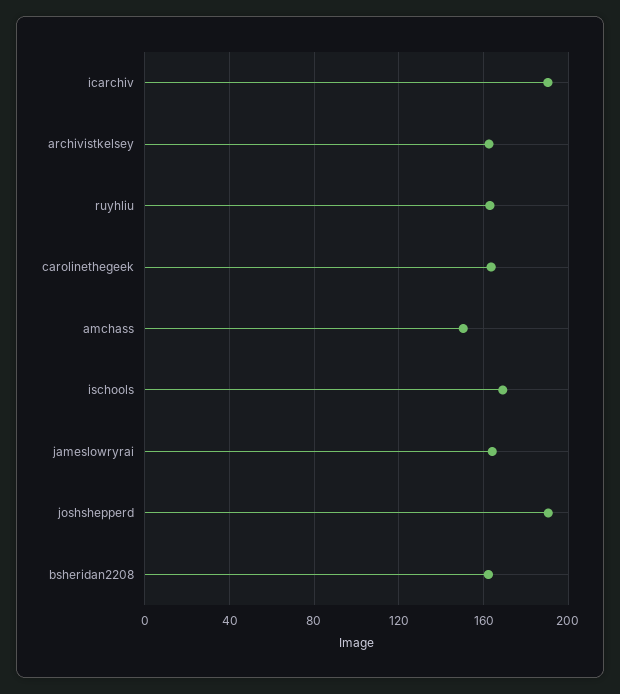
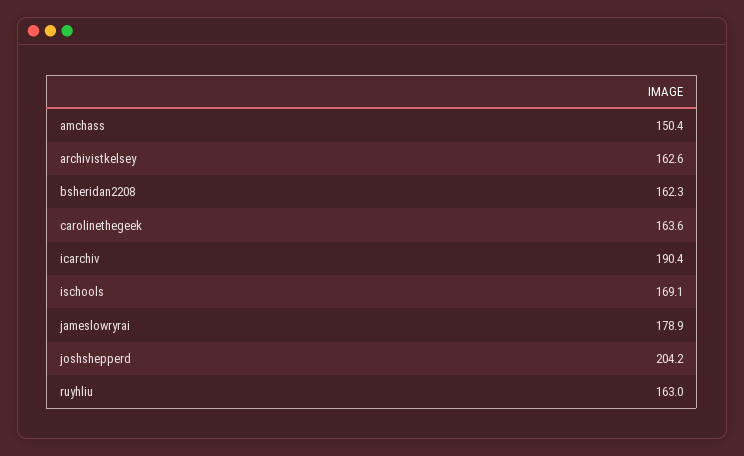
jameslowryrai: 165 -> 178.9
joshshepperd: 190 -> 204.2

